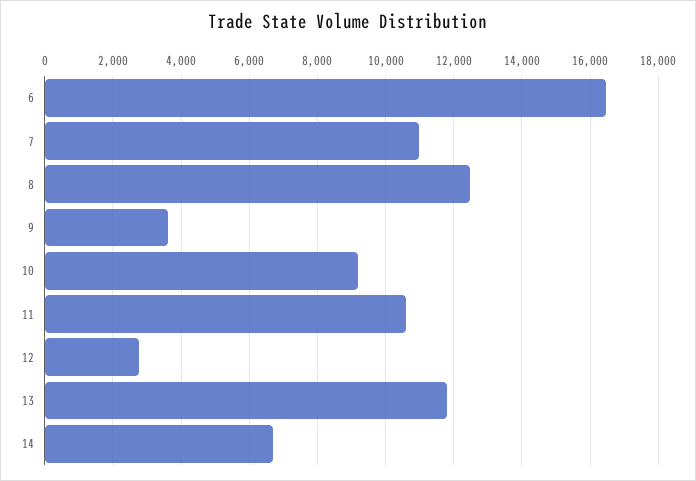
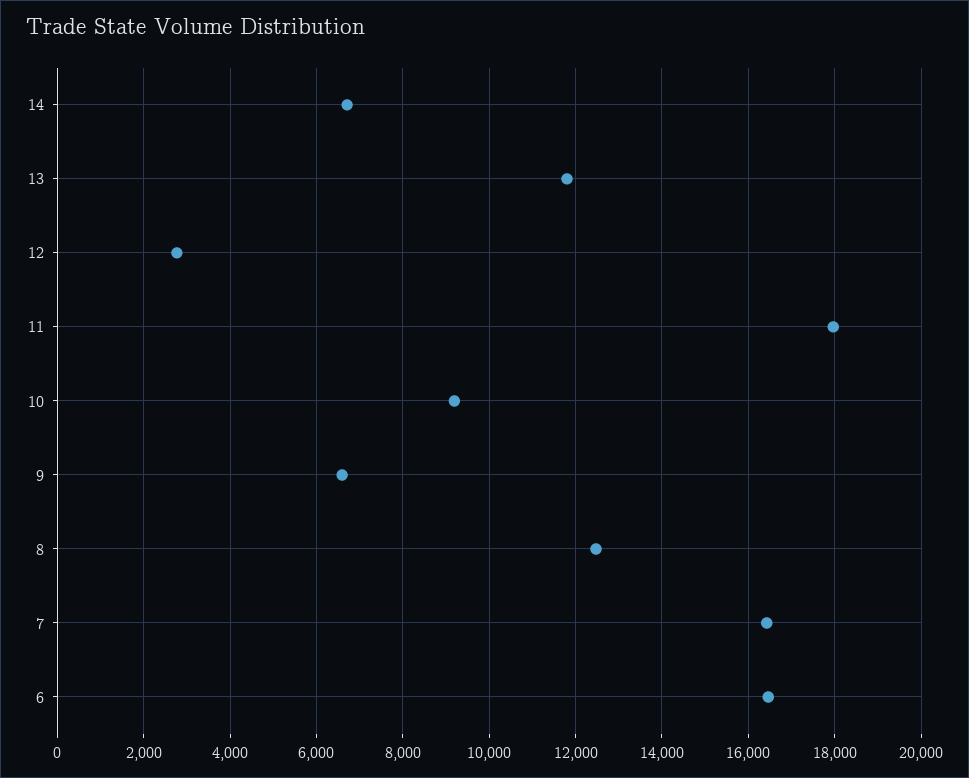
7: 11000 -> 16400
9: 3600 -> 6600
11: 10600 -> 18000

